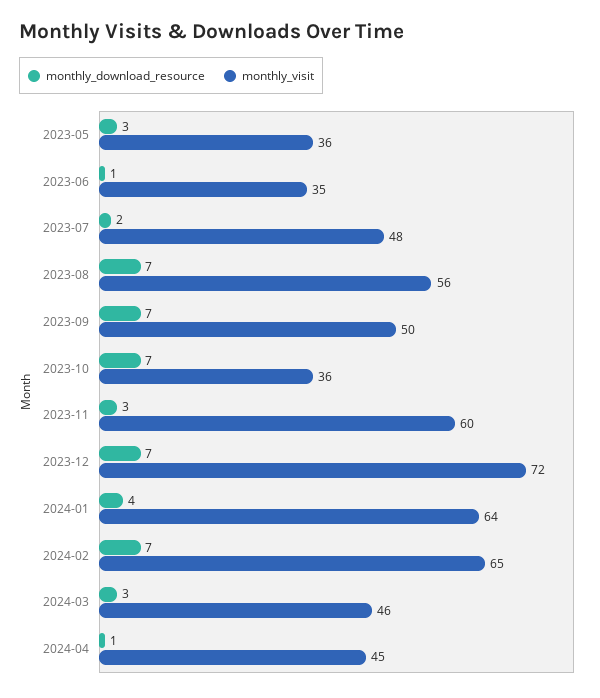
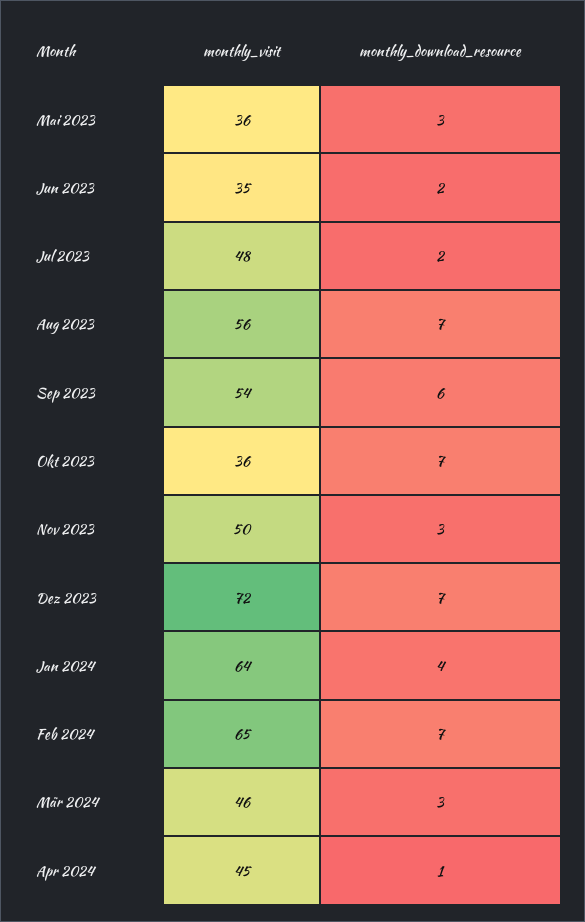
monthly_download_resource, 2023-06: 1 -> 2
monthly_download_resource, 2023-09: 7 -> 6
monthly_visit, 2023-09: 50 -> 54
monthly_visit, 2023-11: 60 -> 50

